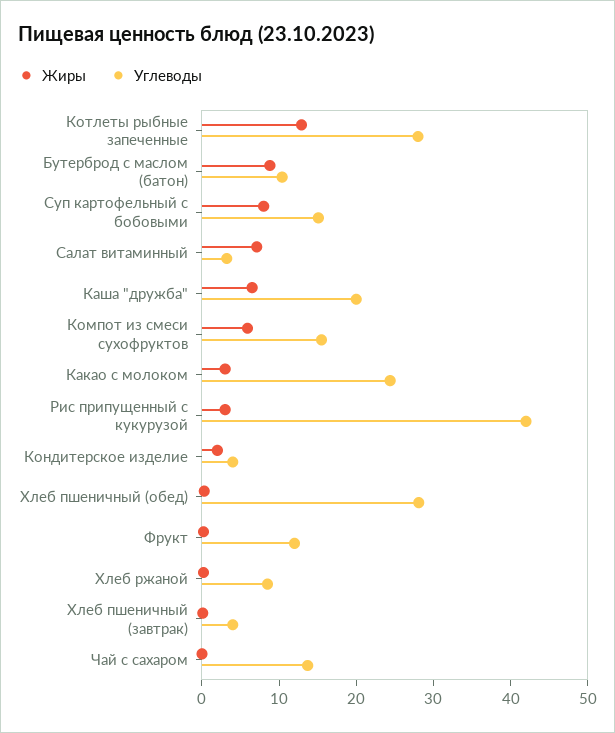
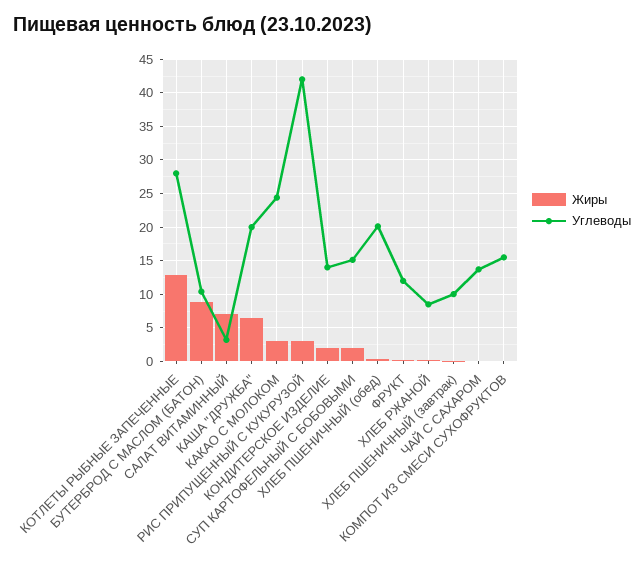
Жиры, Суп картофельный с бобовыми: 8 -> 2
Жиры, Компот из смеси сухофруктов: 6 -> 0
Углеводы, Кондитерское изделие: 4 -> 14
Углеводы, Хлеб пшеничный (обед): 28 -> 20
Углеводы, Хлеб пшеничный (завтрак): 4 -> 10

